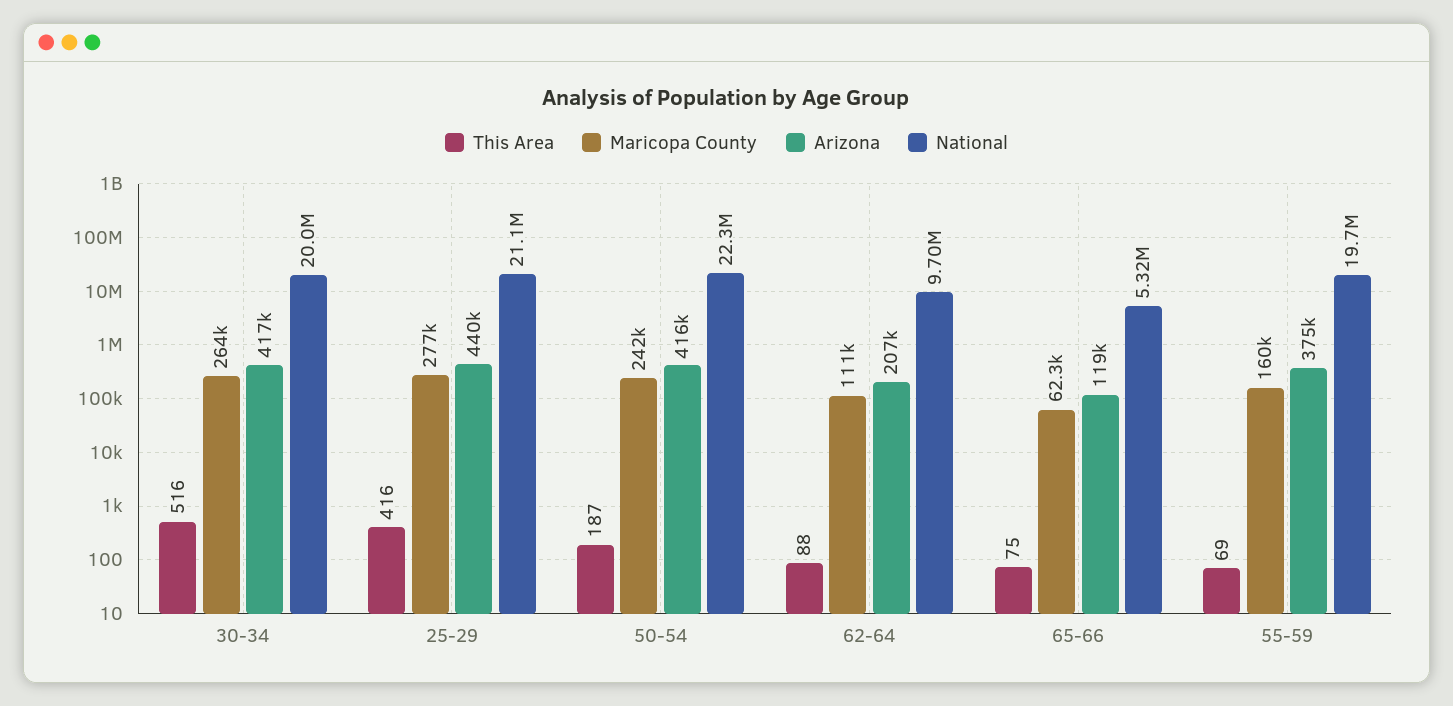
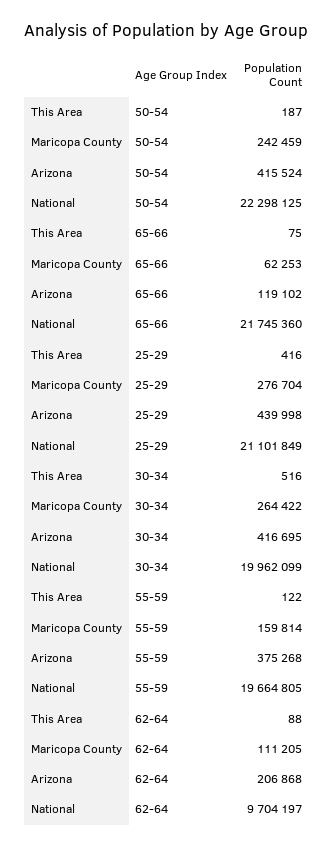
National, 65-66: 5320000 -> 21745360
This Area, 55-59: 69 -> 122

